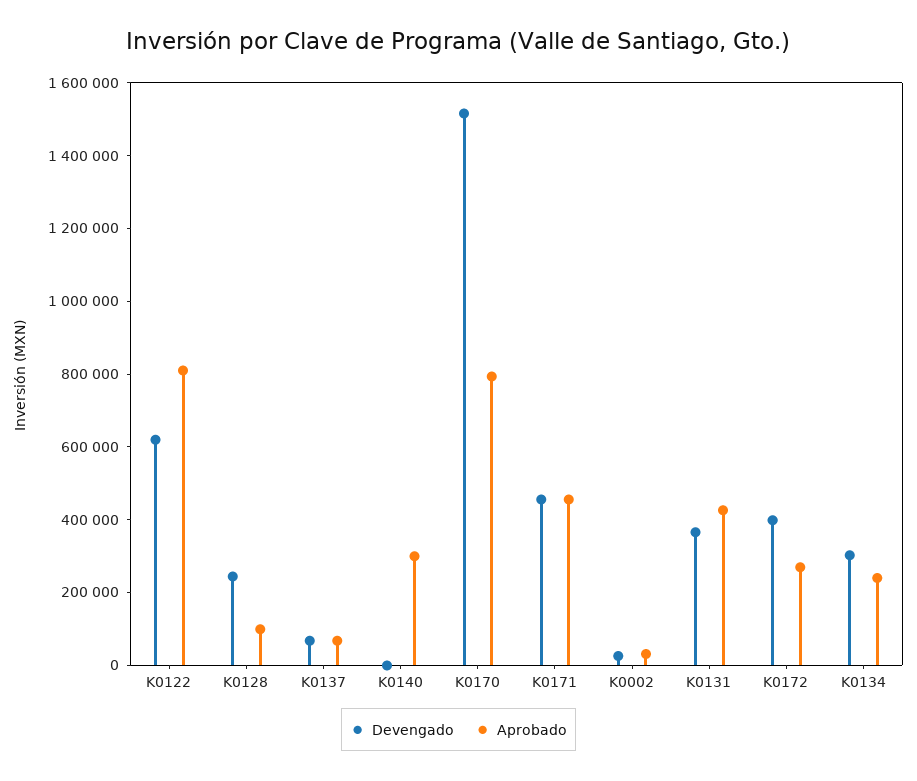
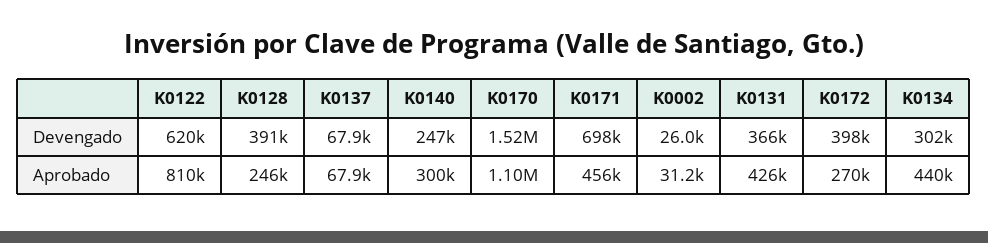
Devengado, K0128: 250000 -> 391000
Aprobado, K0128: 100000 -> 246000
Devengado, K0140: 0 -> 247000
Aprobado, K0170: 800000 -> 1100000
Devengado, K0171: 450000 -> 698000
Aprobado, K0134: 250000 -> 440000

